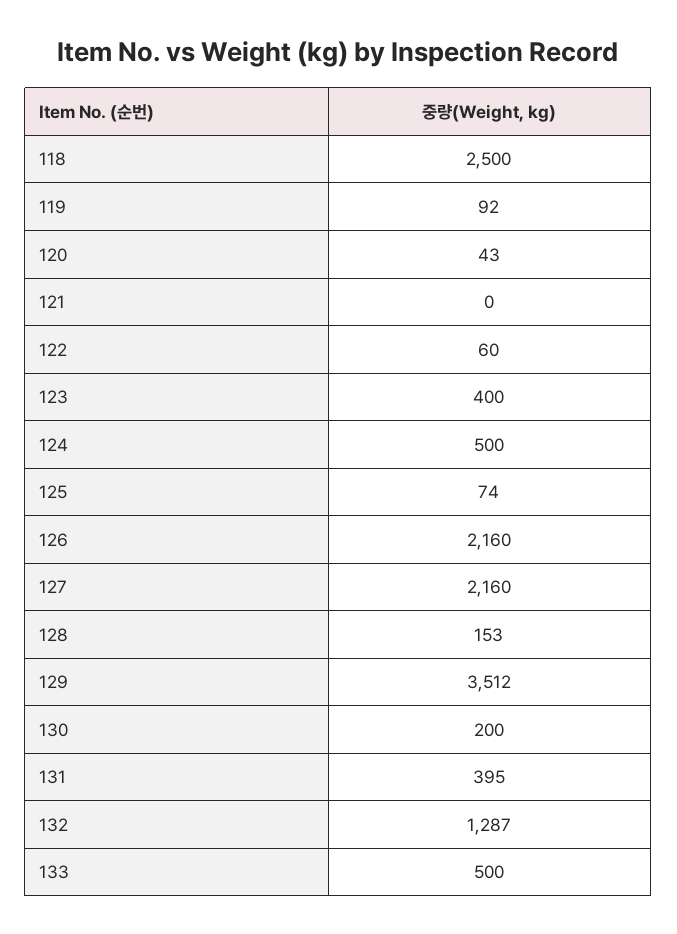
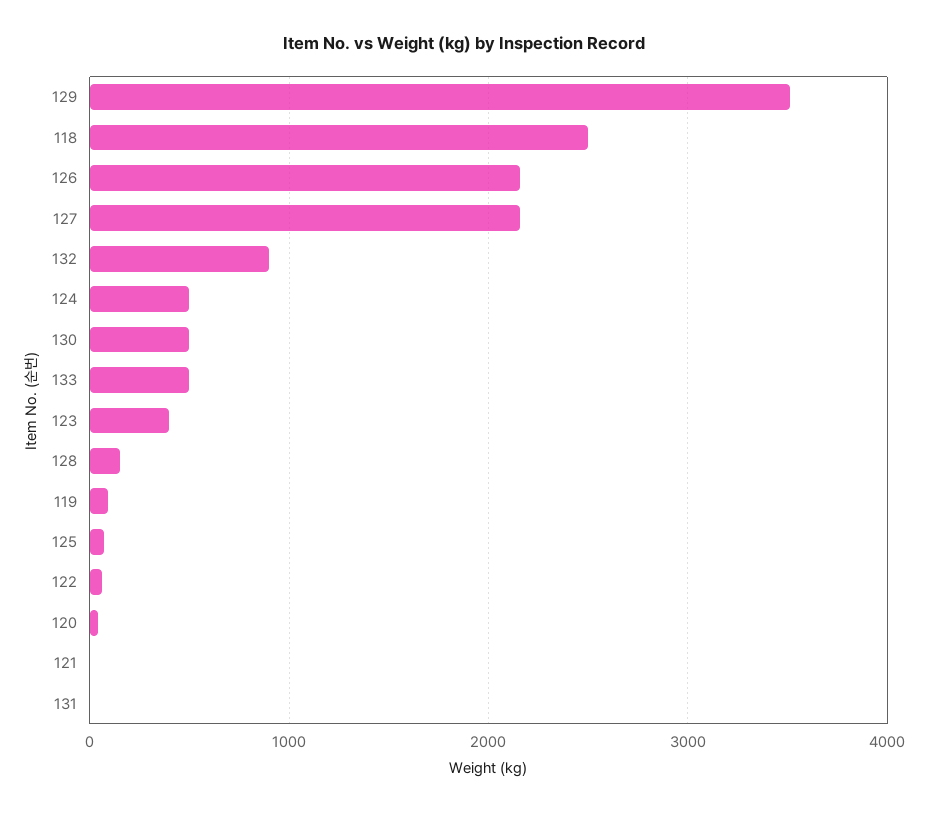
130: 200 -> 500
131: 395 -> 0
132: 1287 -> 900

